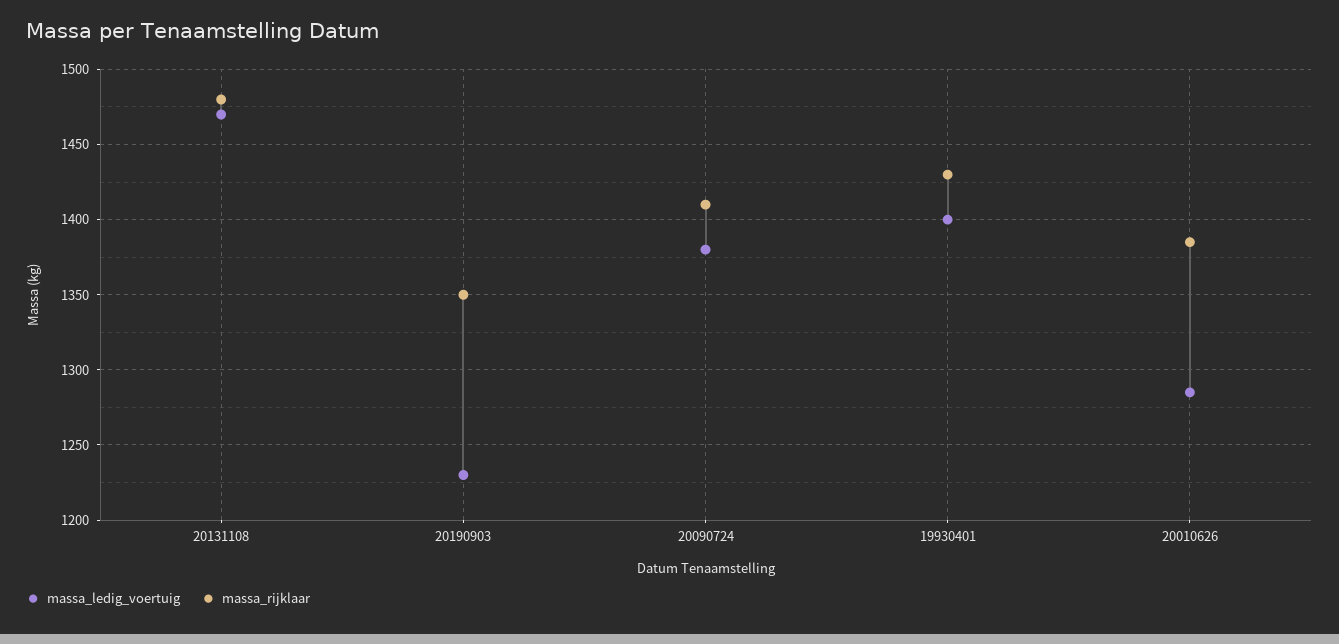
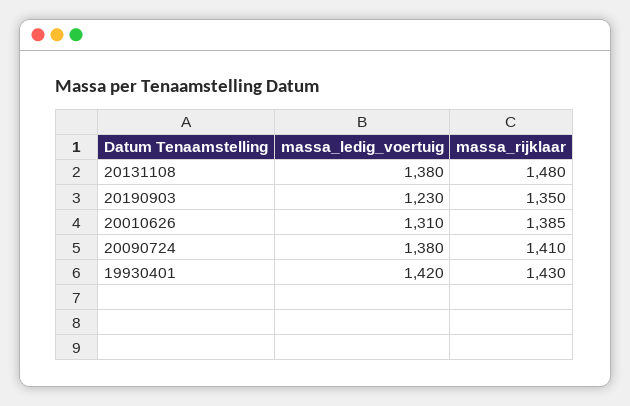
massa_ledig_voertuig, 20131108: 1470 -> 1380
massa_ledig_voertuig, 19930401: 1400 -> 1420
massa_ledig_voertuig, 20010626: 1285 -> 1310

